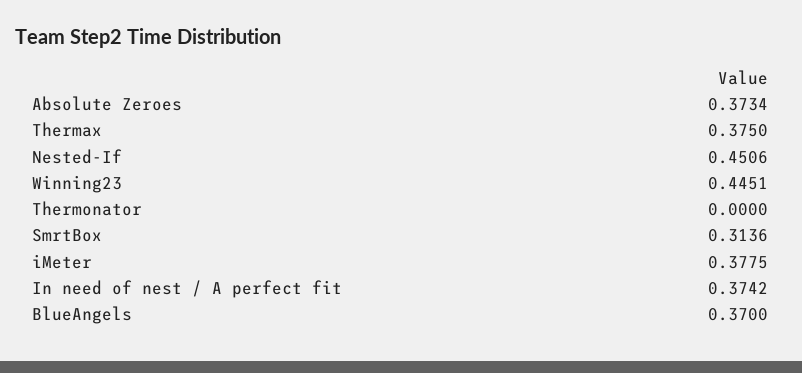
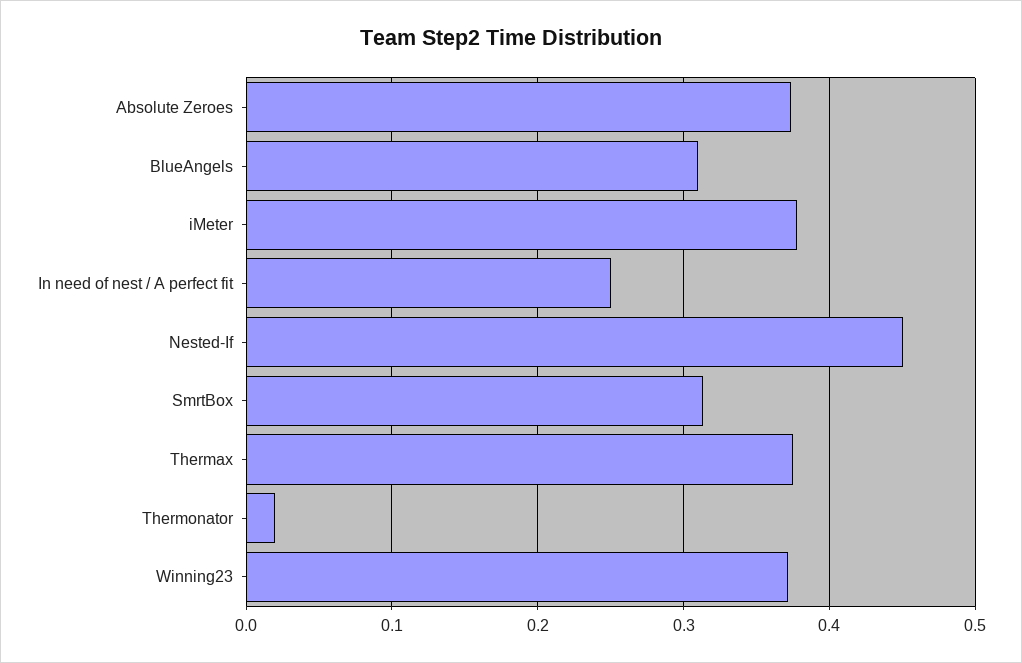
Winning23: 0.4451 -> 0.37
Thermonator: 0 -> 0.02
In need of nest / A perfect fit: 0.3742 -> 0.25
BlueAngels: 0.37 -> 0.31

